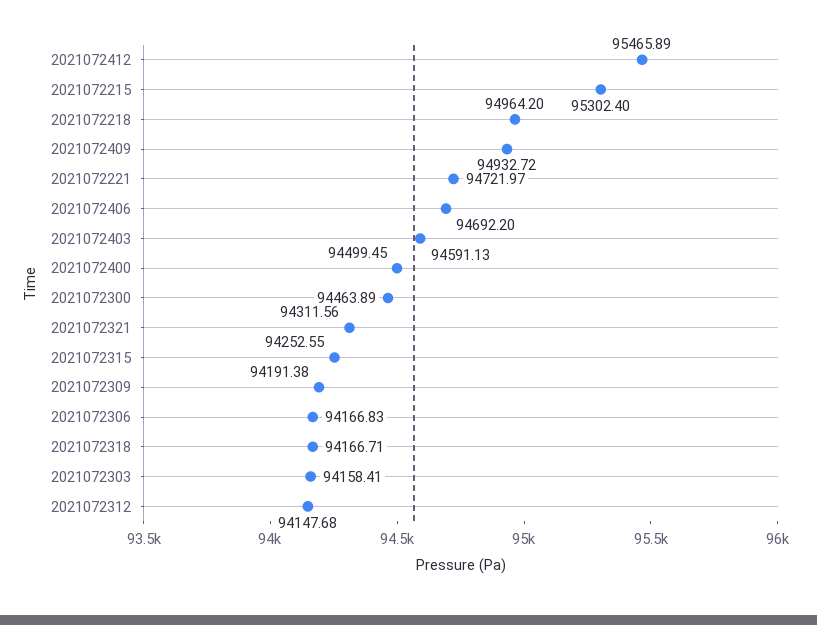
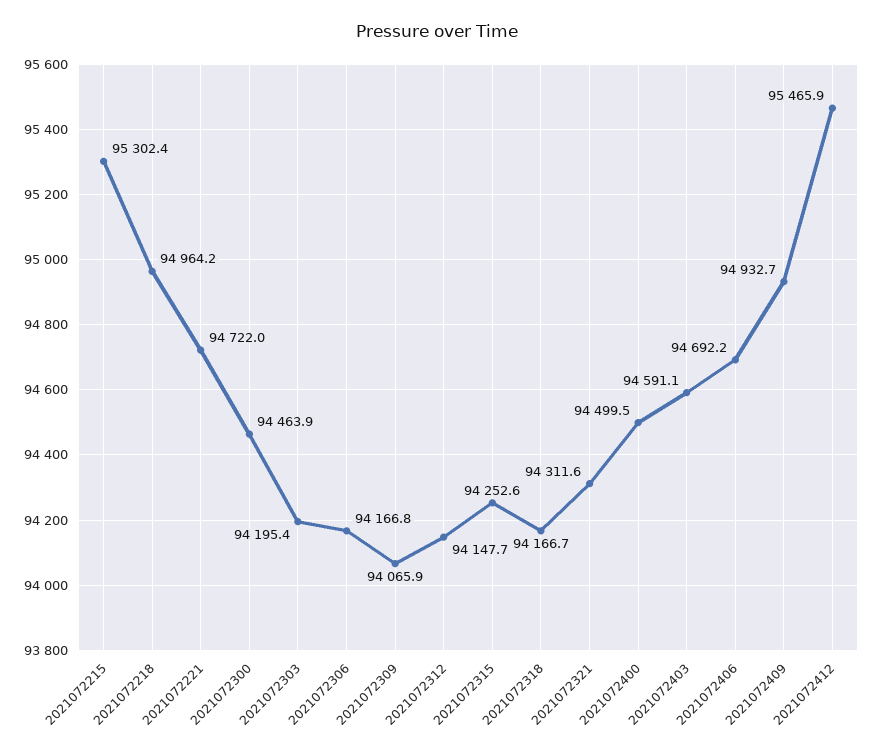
2021072309: 94191.38 -> 94065.9
2021072303: 94158.41 -> 94195.4

